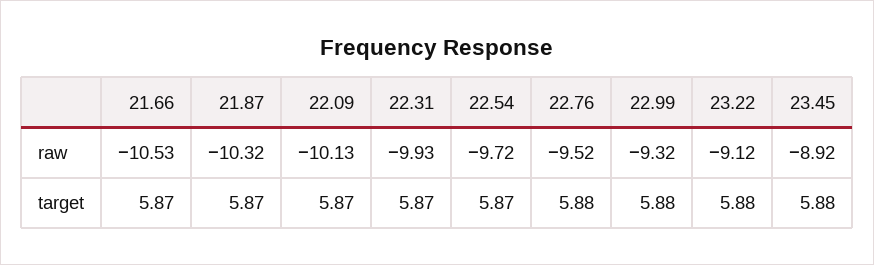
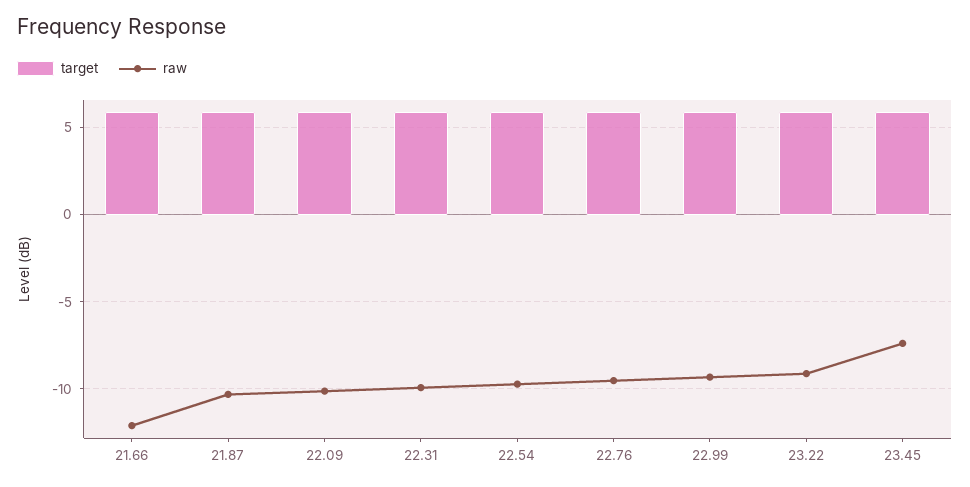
raw, 21.66: -10.53 -> -12
raw, 23.45: -8.92 -> -7.5

